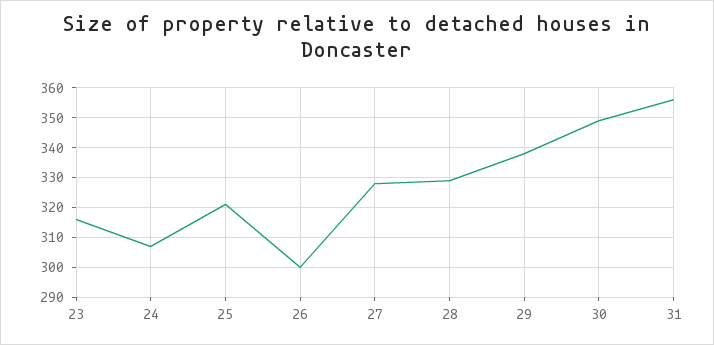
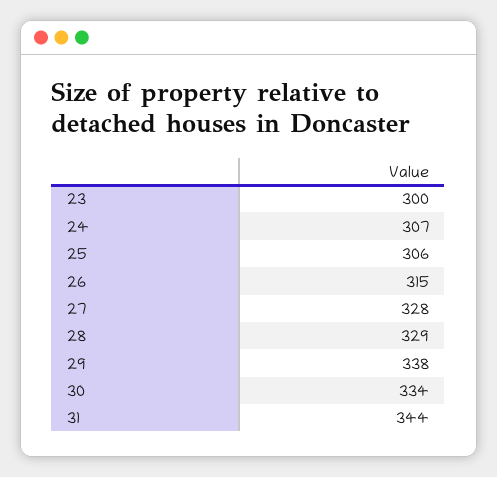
23: 315 -> 300
25: 320 -> 306
26: 300 -> 315
30: 350 -> 334
31: 355 -> 344

